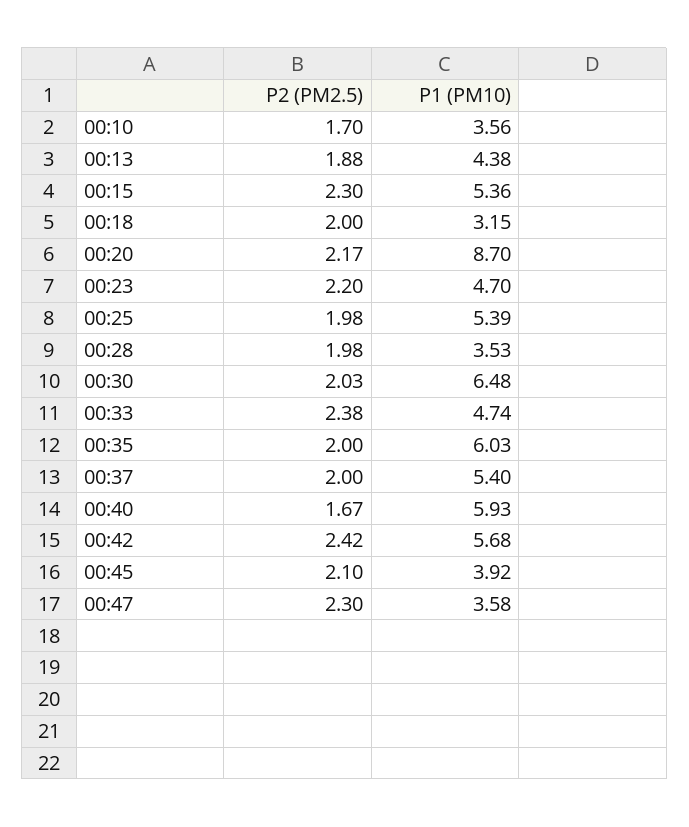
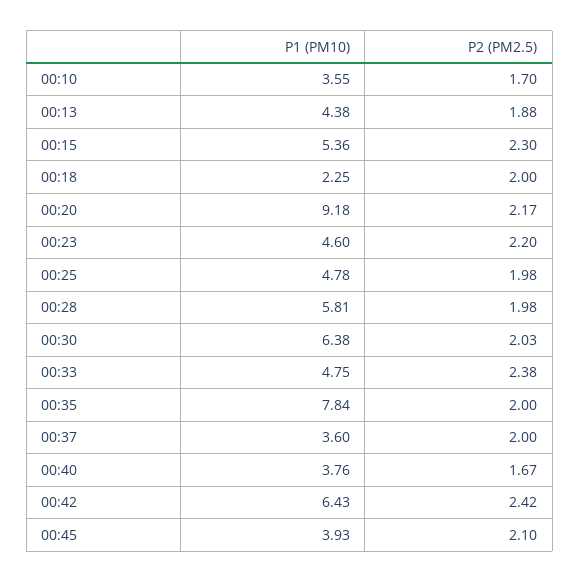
P1 (PM10), 00:10: 3.56 -> 3.55
P1 (PM10), 00:18: 3.15 -> 2.25
P1 (PM10), 00:20: 8.7 -> 9.18
P1 (PM10), 00:23: 4.7 -> 4.6
P1 (PM10), 00:25: 5.39 -> 4.78
P1 (PM10), 00:28: 3.53 -> 5.81
P1 (PM10), 00:30: 6.48 -> 6.38
P1 (PM10), 00:33: 4.74 -> 4.75
P1 (PM10), 00:35: 6.03 -> 7.84
P1 (PM10), 00:37: 5.4 -> 3.6
P1 (PM10), 00:40: 5.93 -> 3.76
P1 (PM10), 00:42: 5.68 -> 6.43
P1 (PM10), 00:45: 3.92 -> 3.93
P2 (PM2.5), 00:47: 2.3 -> none
P1 (PM10), 00:47: 3.58 -> none

